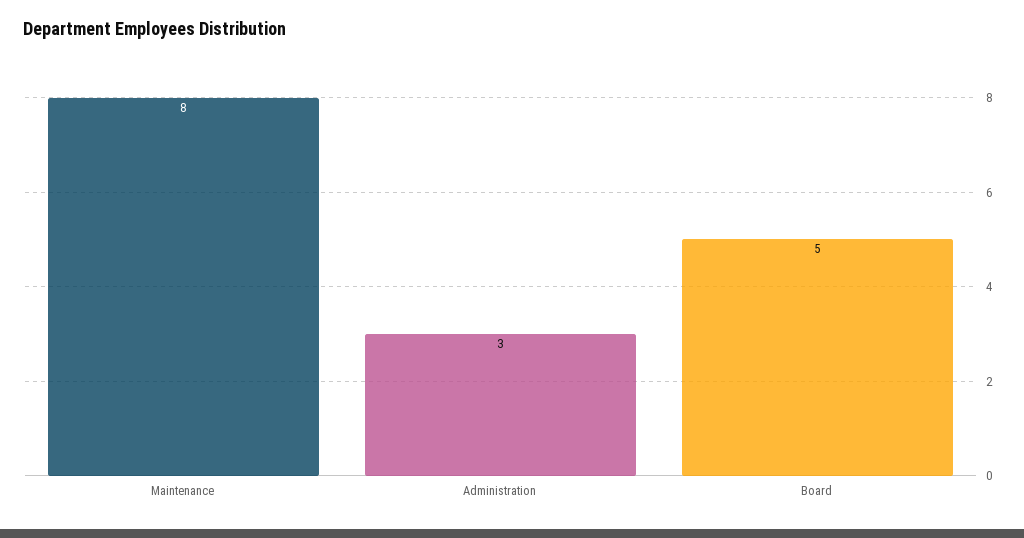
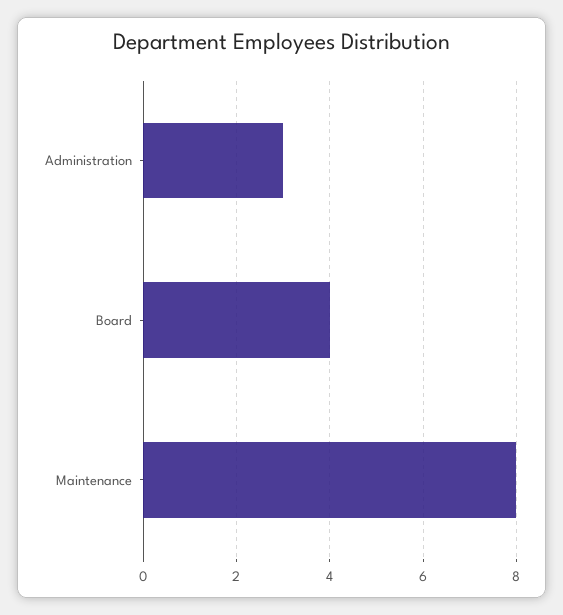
Board: 5 -> 4

